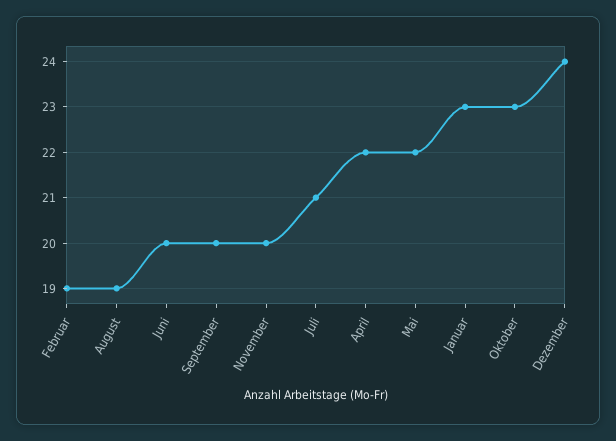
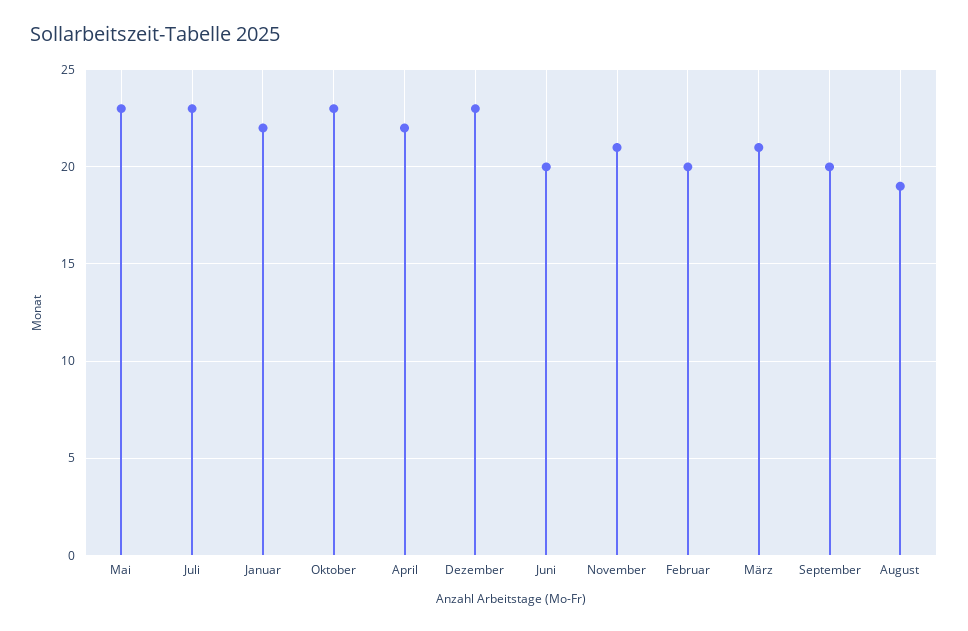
Februar: 19 -> 20
November: 20 -> 21
Juli: 21 -> 23
Mai: 22 -> 23
Januar: 23 -> 22
Dezember: 24 -> 23
März: none -> 21

